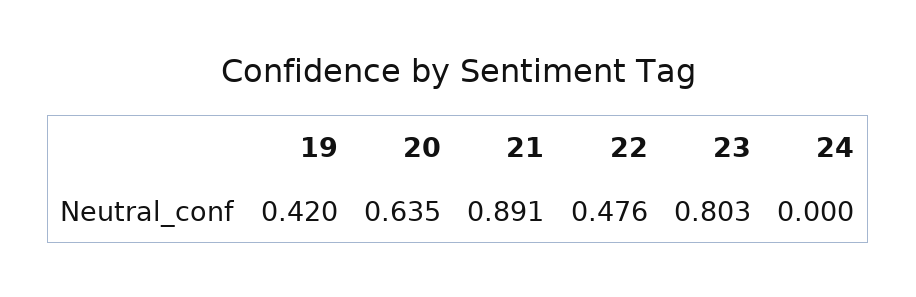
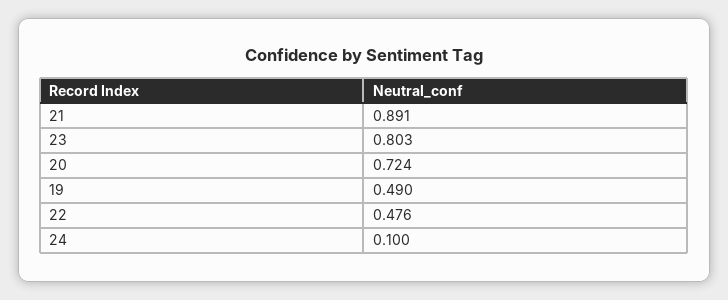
19: 0.42 -> 0.49
20: 0.635 -> 0.724
24: 0 -> 0.1

